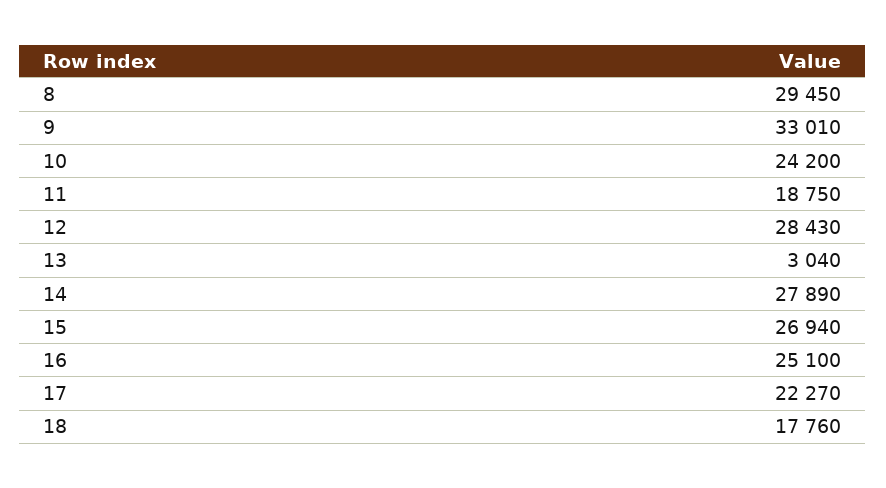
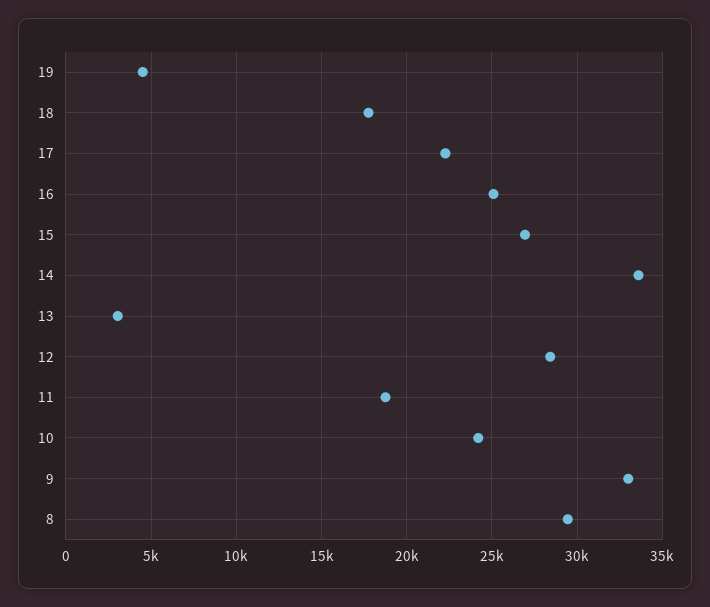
14: 27890 -> 33500
19: none -> 4500

